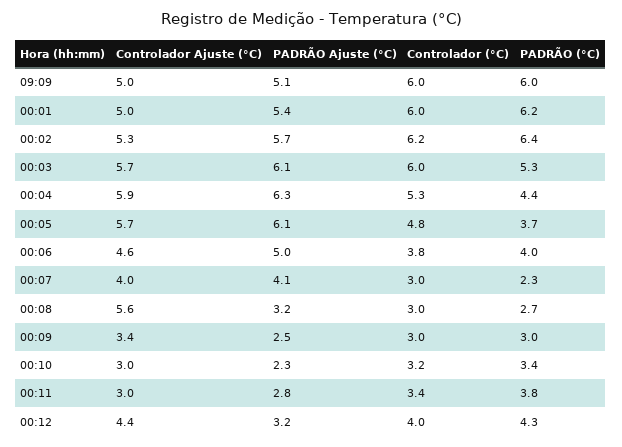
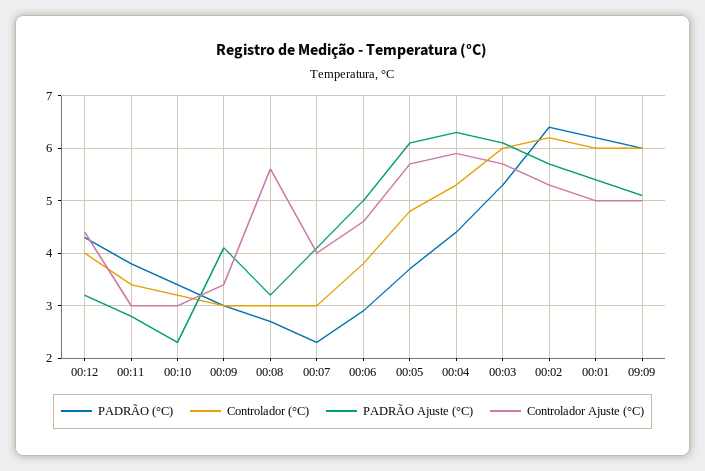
PADRÃO (°C), 00:06: 4 -> 3
PADRÃO Ajuste (°C), 00:09: 2.5 -> 4

